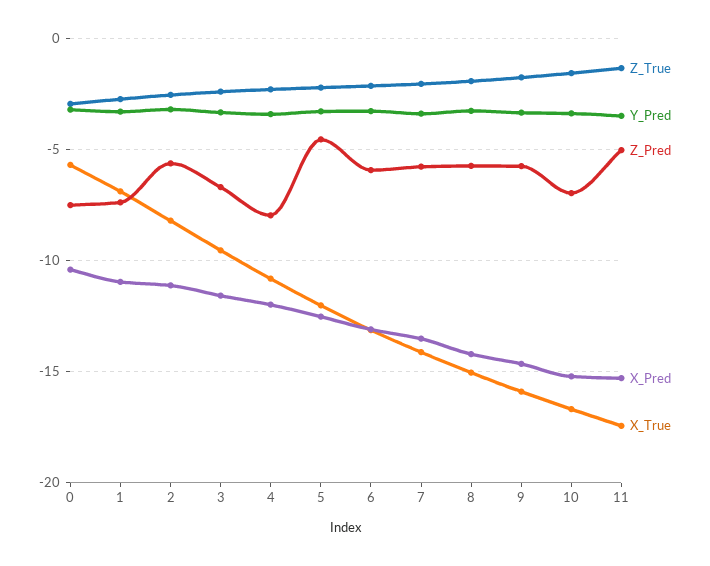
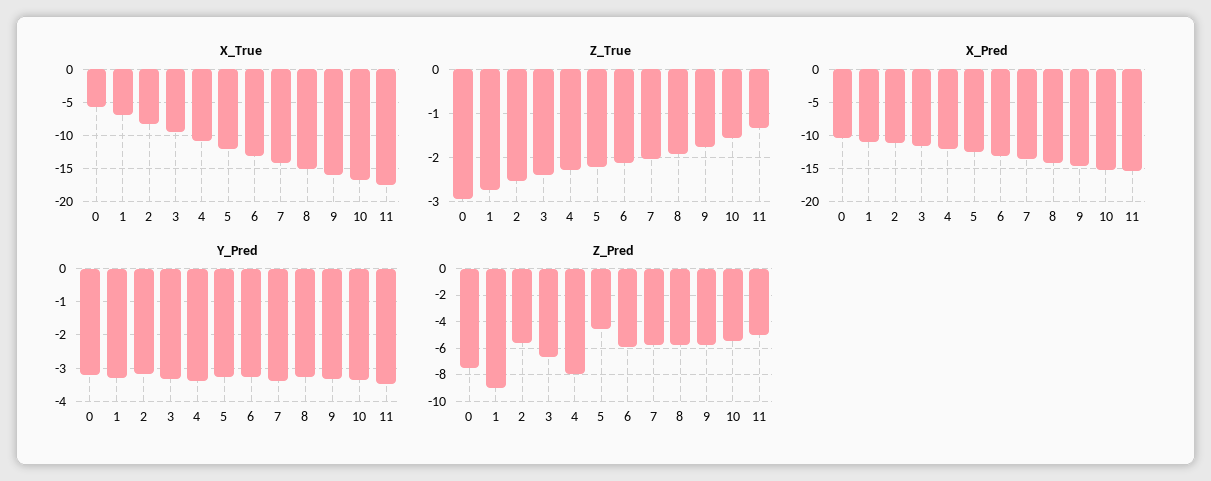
Z_Pred, 1: -7.5 -> -9
Z_Pred, 10: -7 -> -5.5

